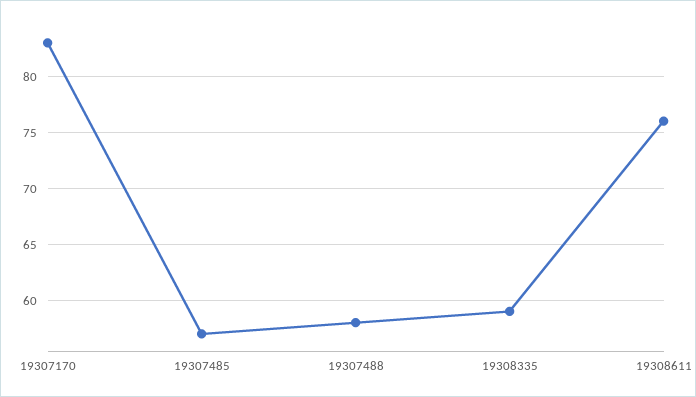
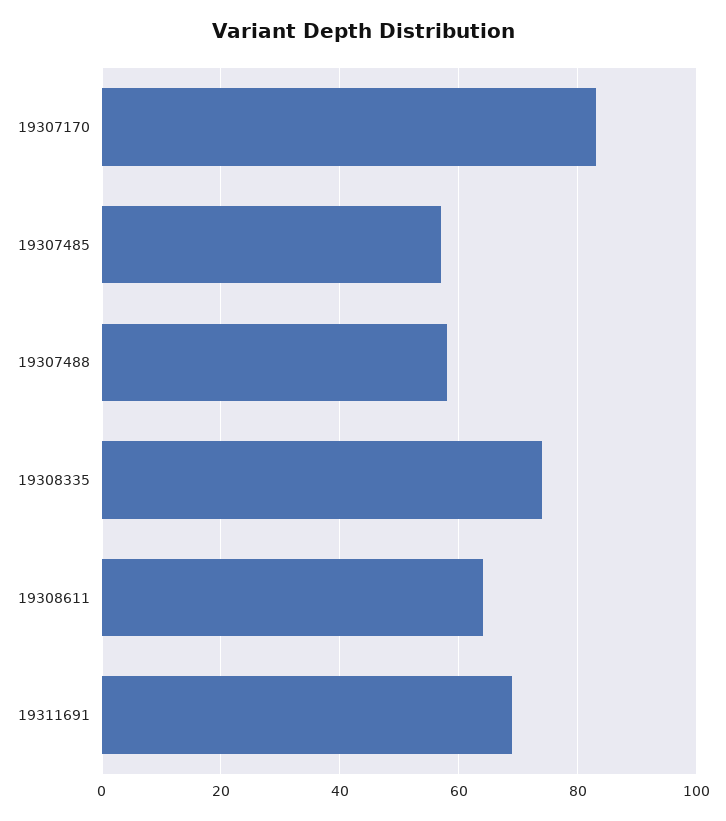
19308335: 59 -> 75
19308611: 76 -> 65
19311691: none -> 70

